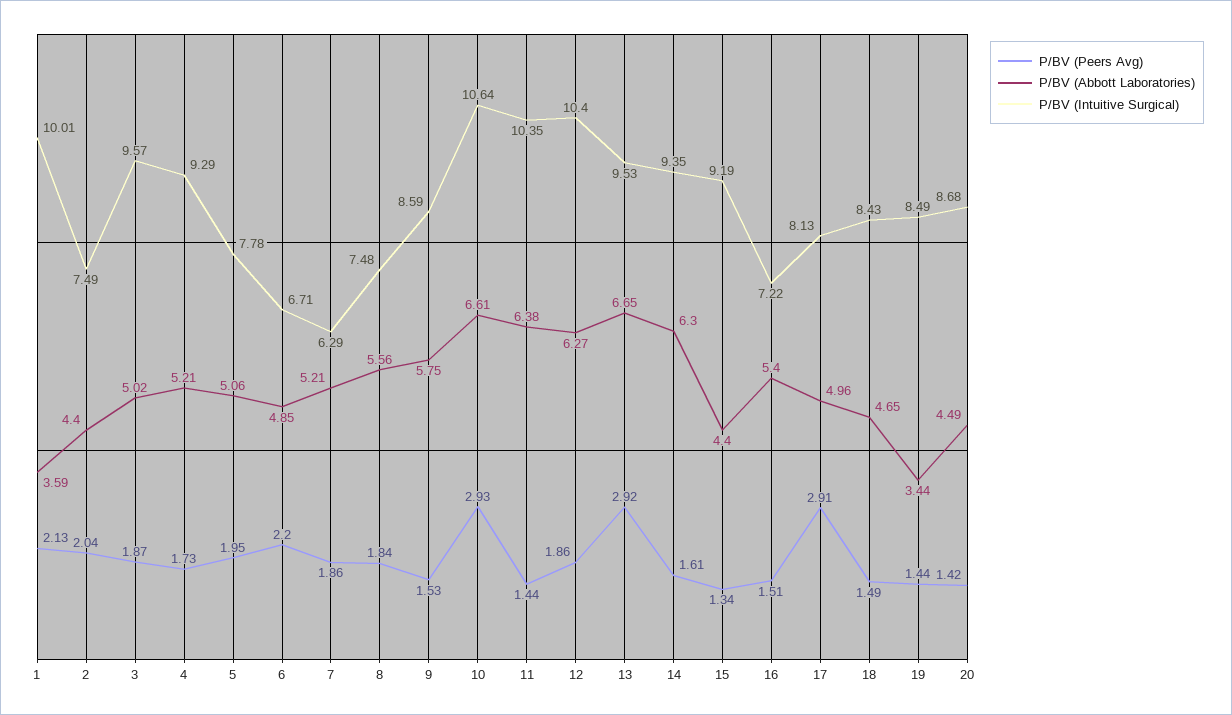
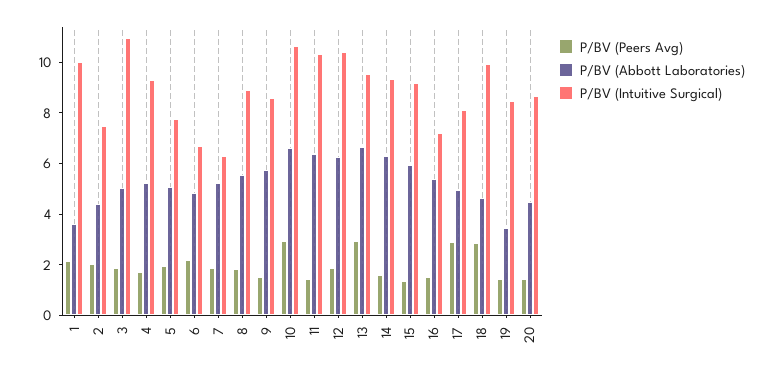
P/BV (Intuitive Surgical), 3: 9.57 -> 11
P/BV (Intuitive Surgical), 8: 7.48 -> 9
P/BV (Abbott Laboratories), 15: 4.4 -> 6
P/BV (Peers Avg), 18: 1.49 -> 3
P/BV (Intuitive Surgical), 18: 8.43 -> 10

